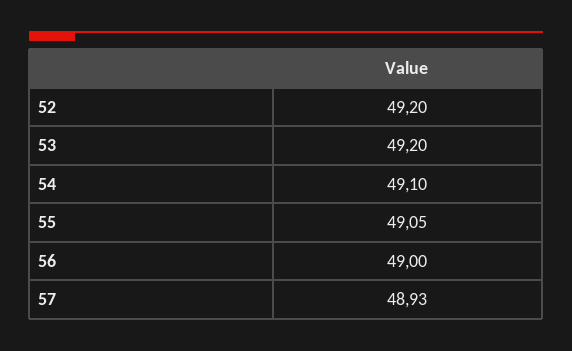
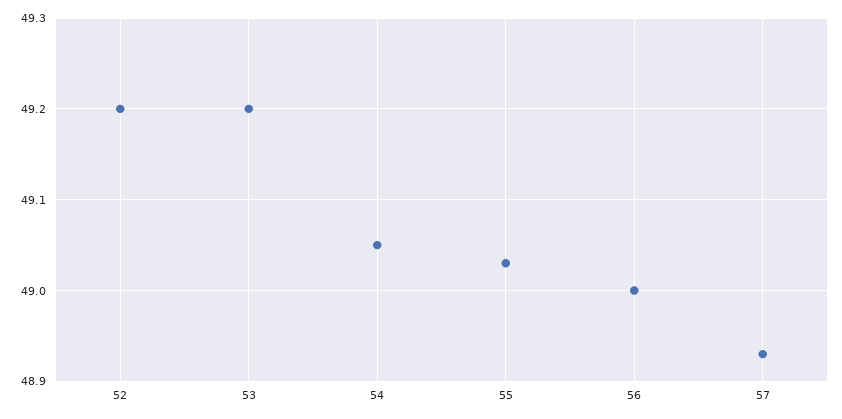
54: 49.1 -> 49.05
55: 49.05 -> 49.03

